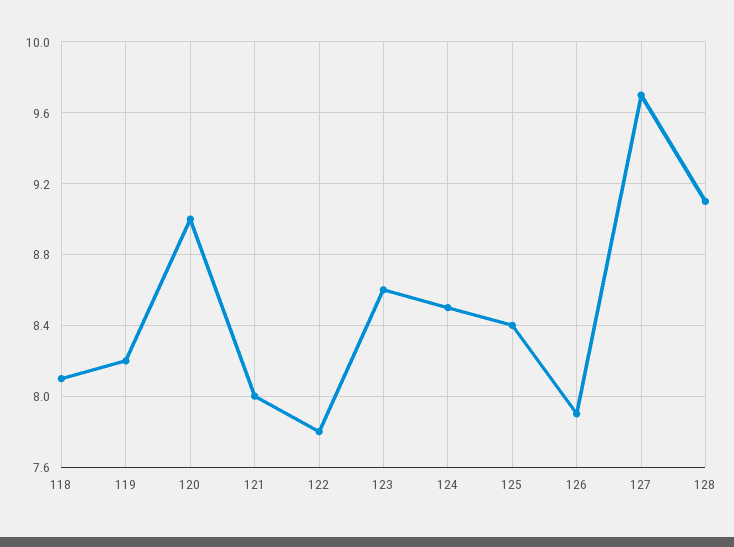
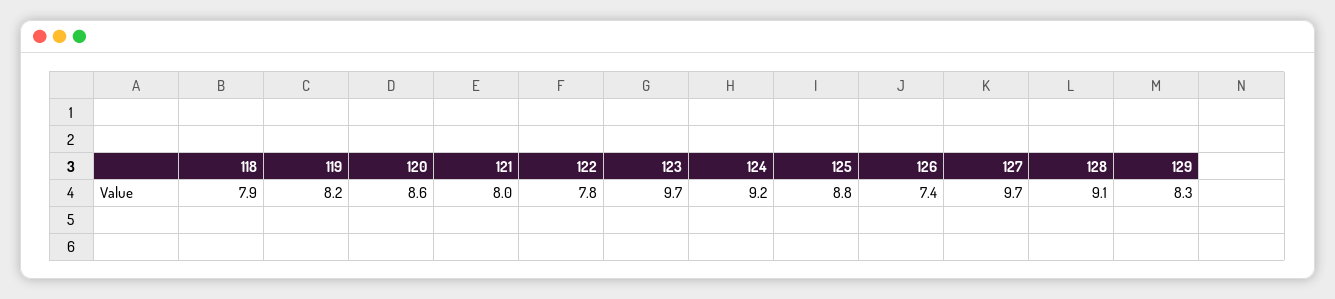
118: 8.1 -> 7.9
120: 9 -> 8.6
123: 8.6 -> 9.7
124: 8.5 -> 9.2
125: 8.4 -> 8.8
126: 7.9 -> 7.4
129: none -> 8.3

